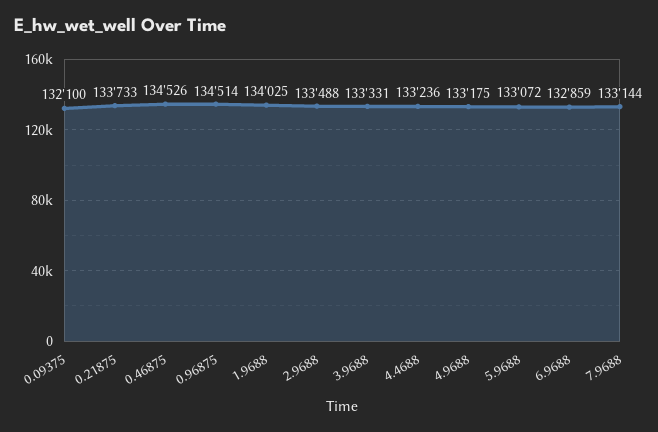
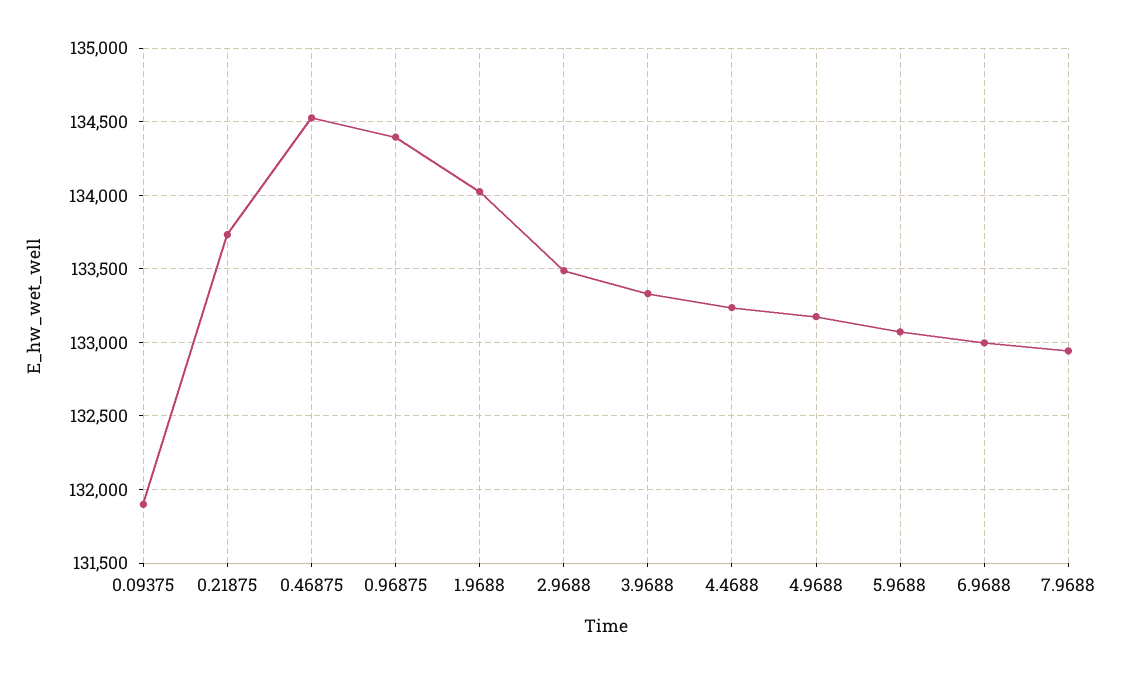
0.09375: 132100 -> 131900
0.96875: 134514 -> 134400
6.9688: 132859 -> 133000
7.9688: 133144 -> 132950

